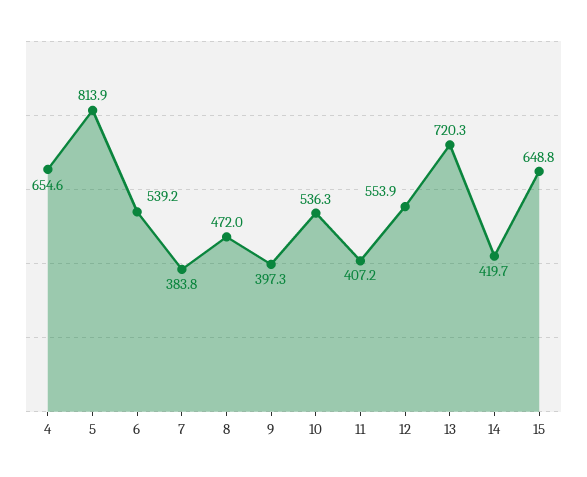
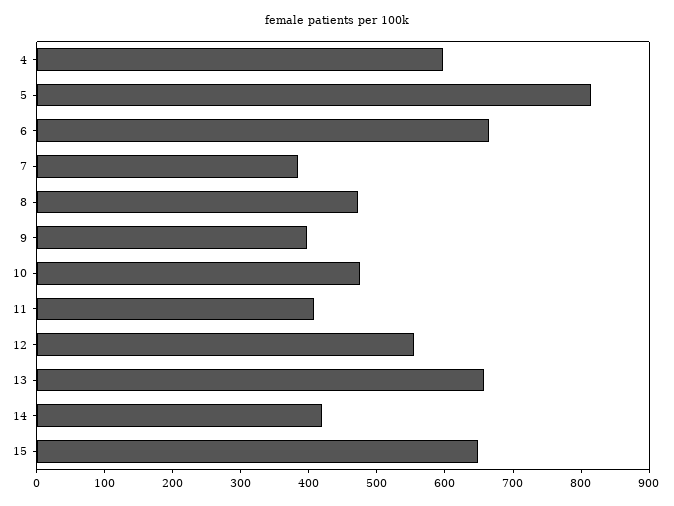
4: 654.6 -> 600
6: 539.2 -> 660
10: 536.3 -> 480
13: 720.3 -> 660

